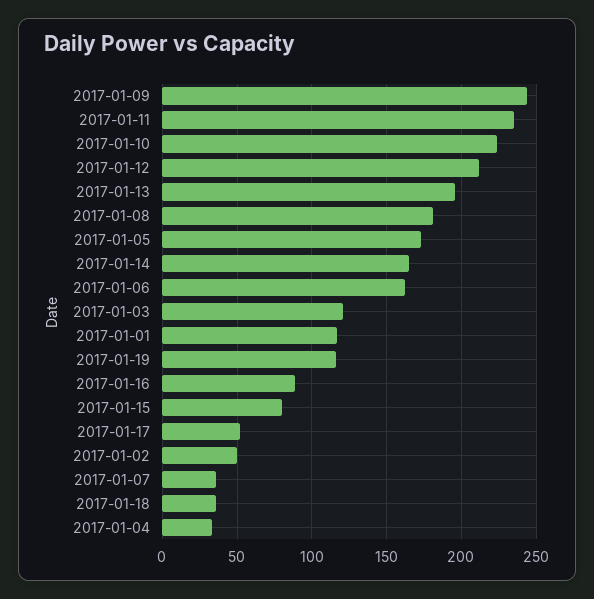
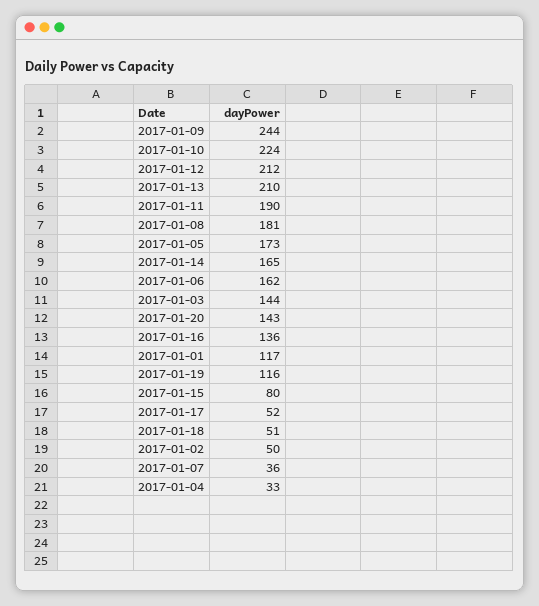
2017-01-11: 235 -> 190
2017-01-13: 195 -> 210
2017-01-03: 120 -> 144
2017-01-16: 90 -> 136
2017-01-18: 35 -> 51
2017-01-20: none -> 143

